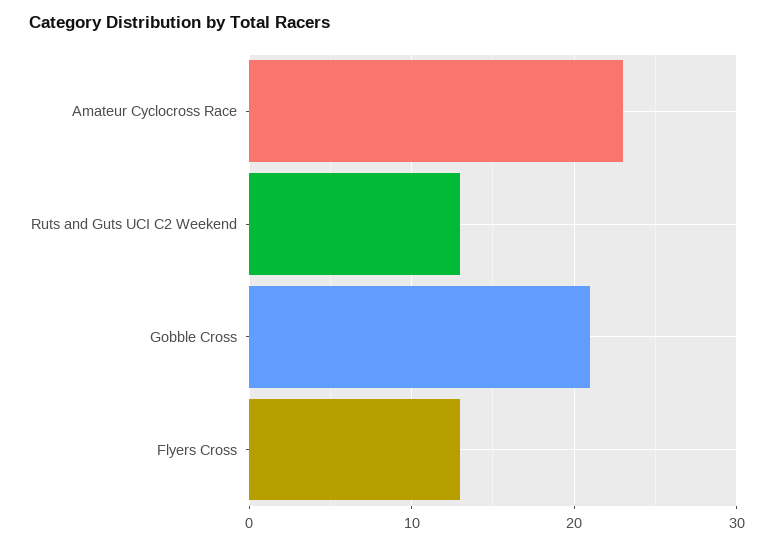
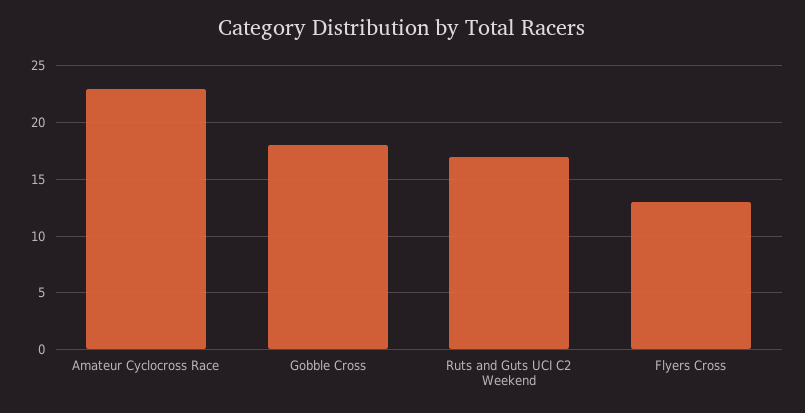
Ruts and Guts UCI C2 Weekend: 13 -> 17
Gobble Cross: 21 -> 18

